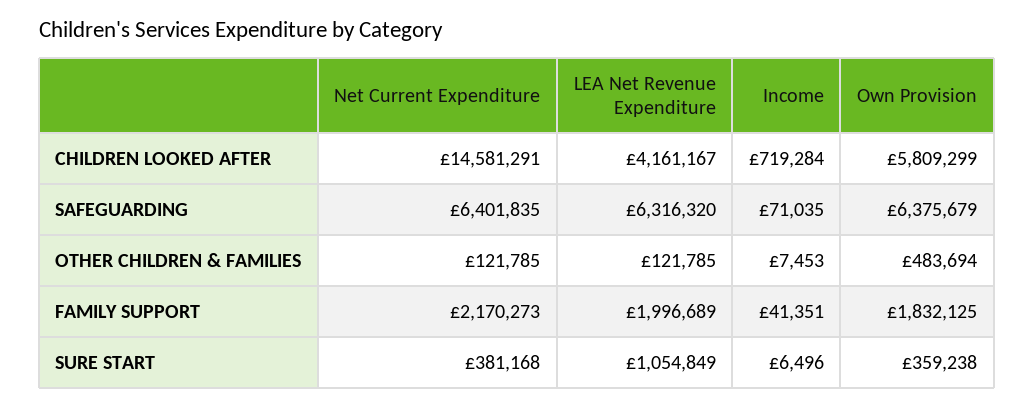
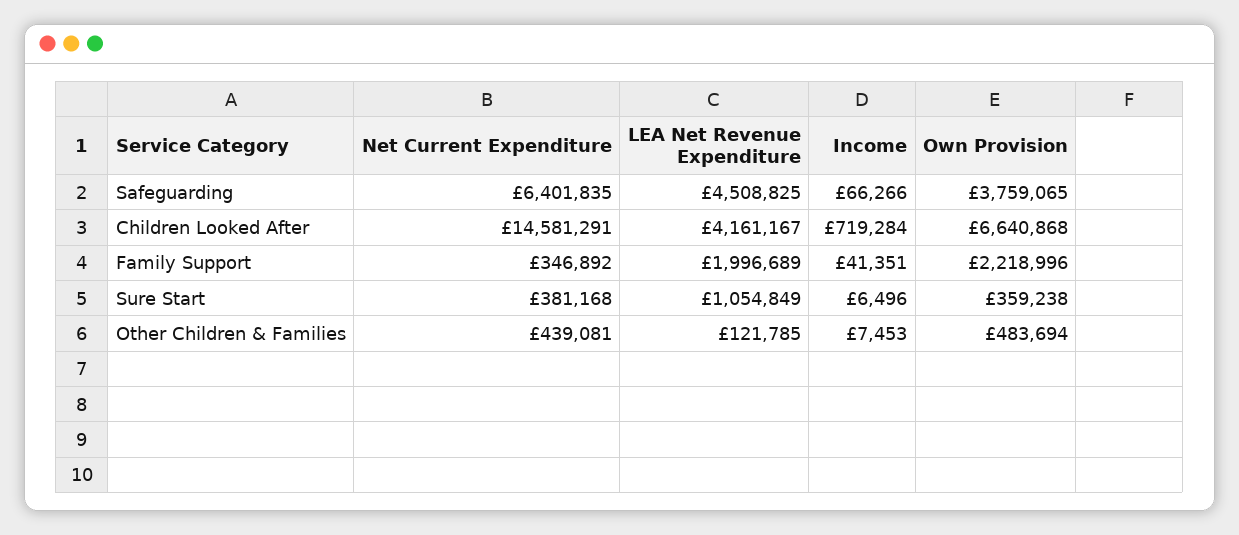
Own Provision, CHILDREN LOOKED AFTER: 5809299 -> 6640868
LEA Net Revenue Expenditure, SAFEGUARDING: 6316320 -> 4508825
Income, SAFEGUARDING: 71035 -> 66266
Own Provision, SAFEGUARDING: 6375679 -> 3759065
Net Current Expenditure, OTHER CHILDREN & FAMILIES: 121785 -> 439081
Net Current Expenditure, FAMILY SUPPORT: 2170273 -> 346892
Own Provision, FAMILY SUPPORT: 1832125 -> 2218996

